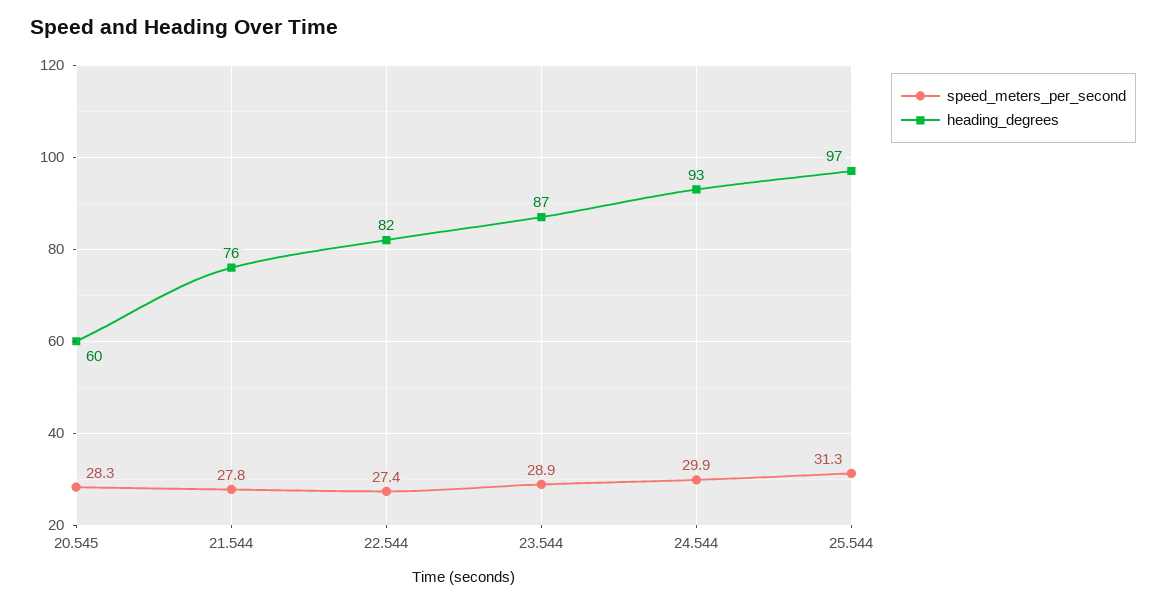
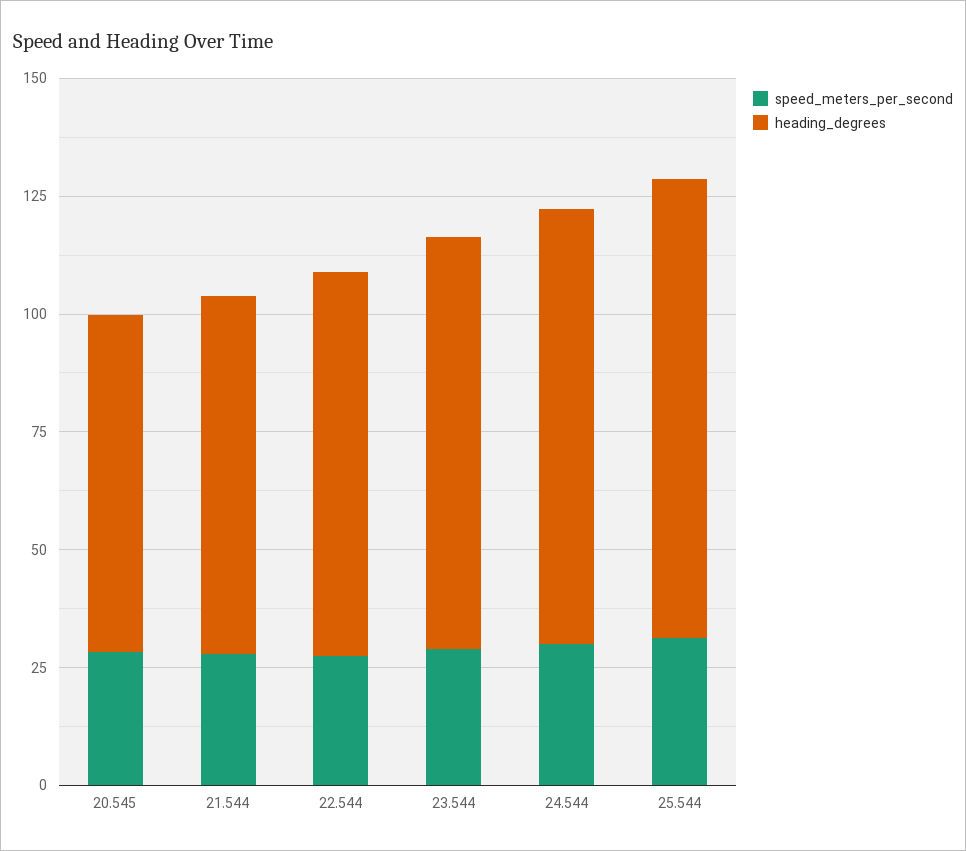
heading_degrees, 20.545: 60 -> 70

